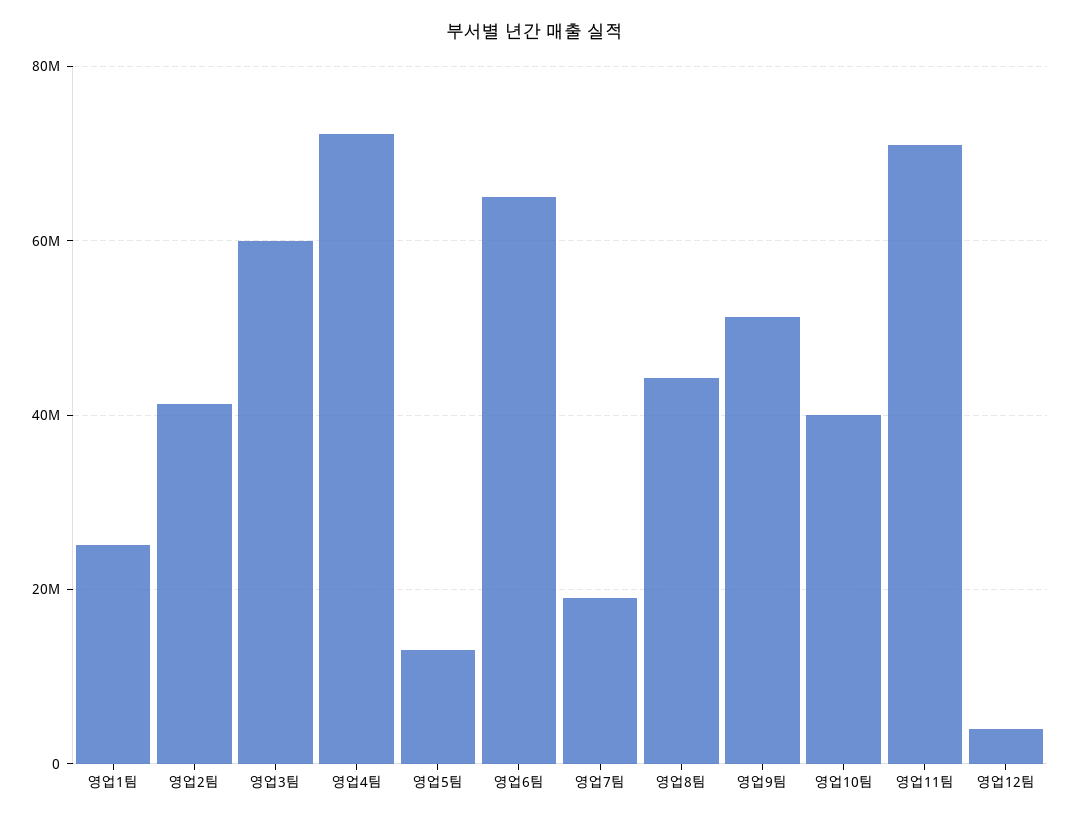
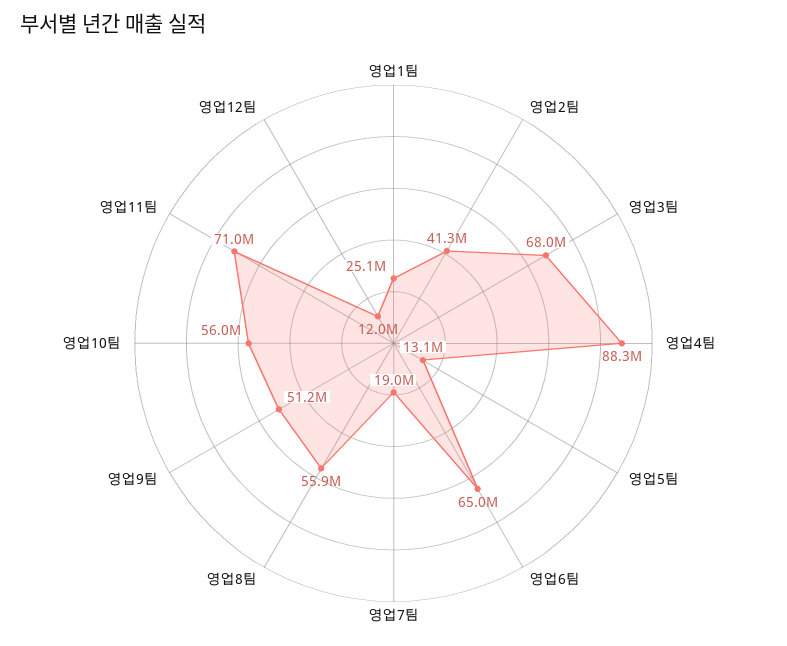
영업3팀: 60000000 -> 68000000
영업4팀: 72000000 -> 88300000
영업8팀: 44000000 -> 55900000
영업10팀: 40000000 -> 56000000
영업12팀: 4000000 -> 12000000

